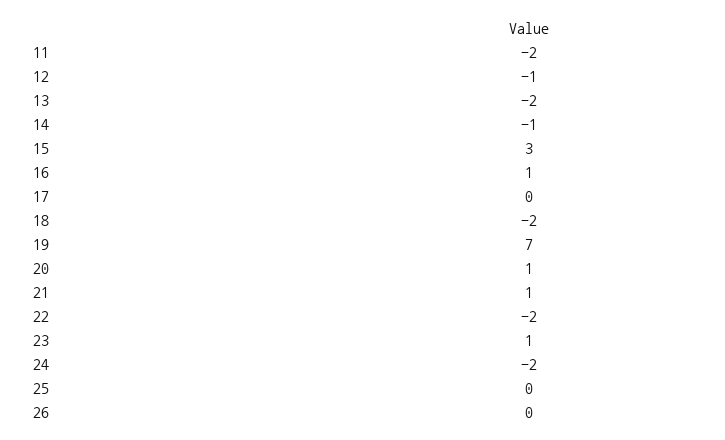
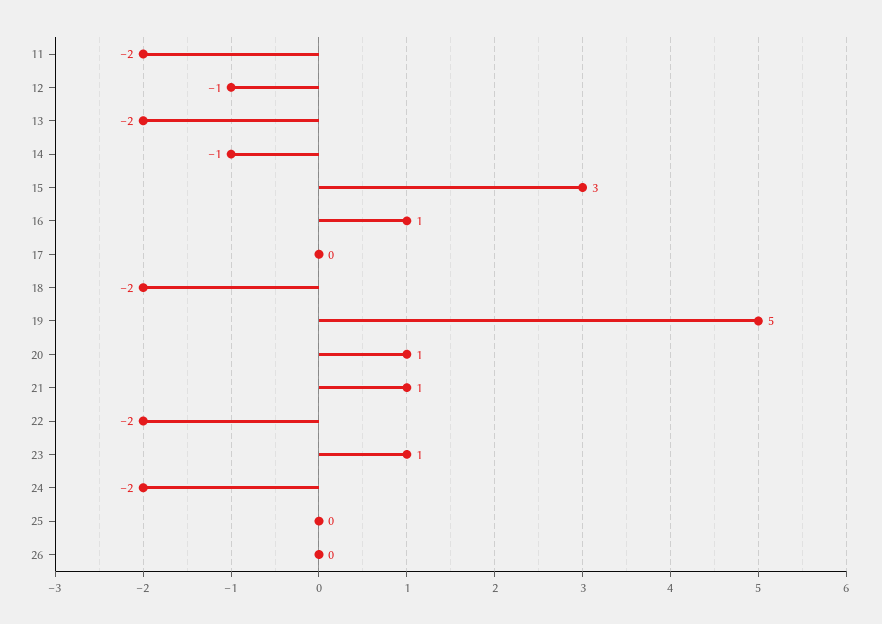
19: 7 -> 5

